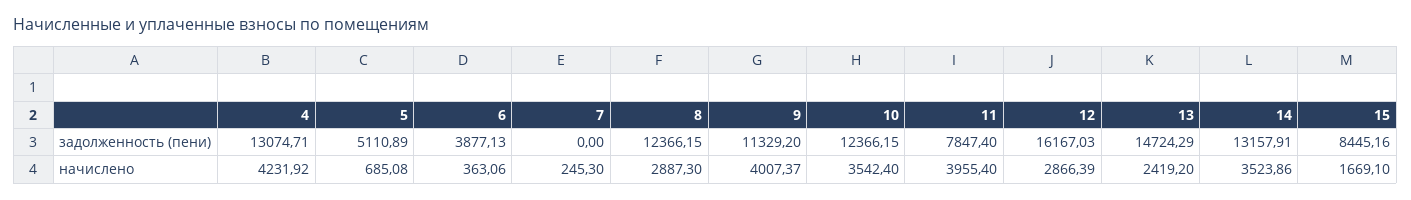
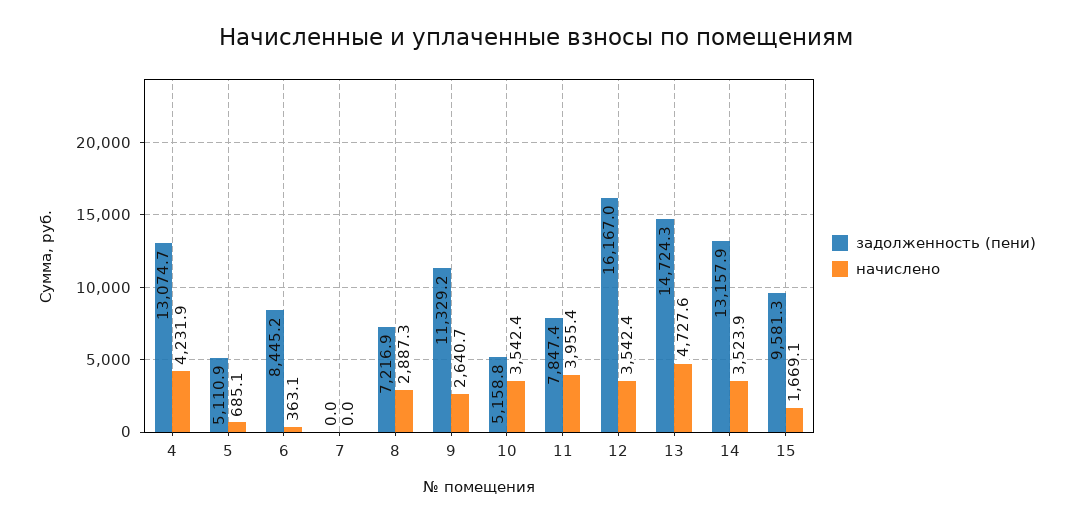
задолженность (пени), 6: 3877.13 -> 8445.2
задолженность (пени), 8: 12366.15 -> 7216.9
задолженность (пени), 10: 12366.15 -> 5158.8
задолженность (пени), 15: 8445.16 -> 9581.3
начислено, 7: 245.3 -> 0
начислено, 9: 4007.37 -> 2640.7
начислено, 12: 2866.39 -> 3542.4
начислено, 13: 2419.2 -> 4727.6

